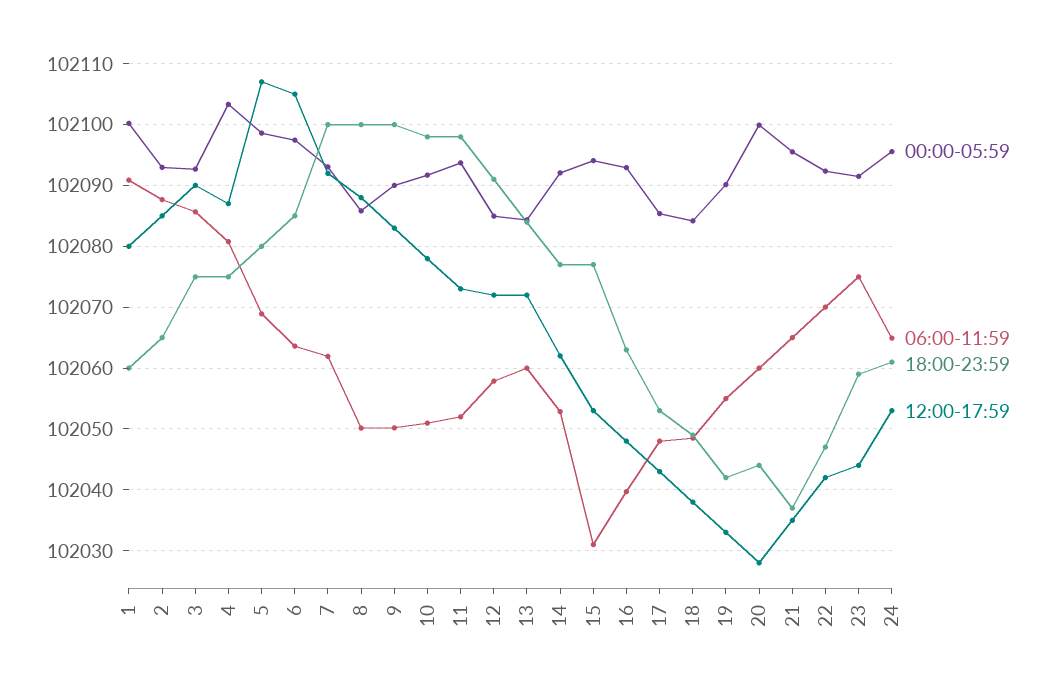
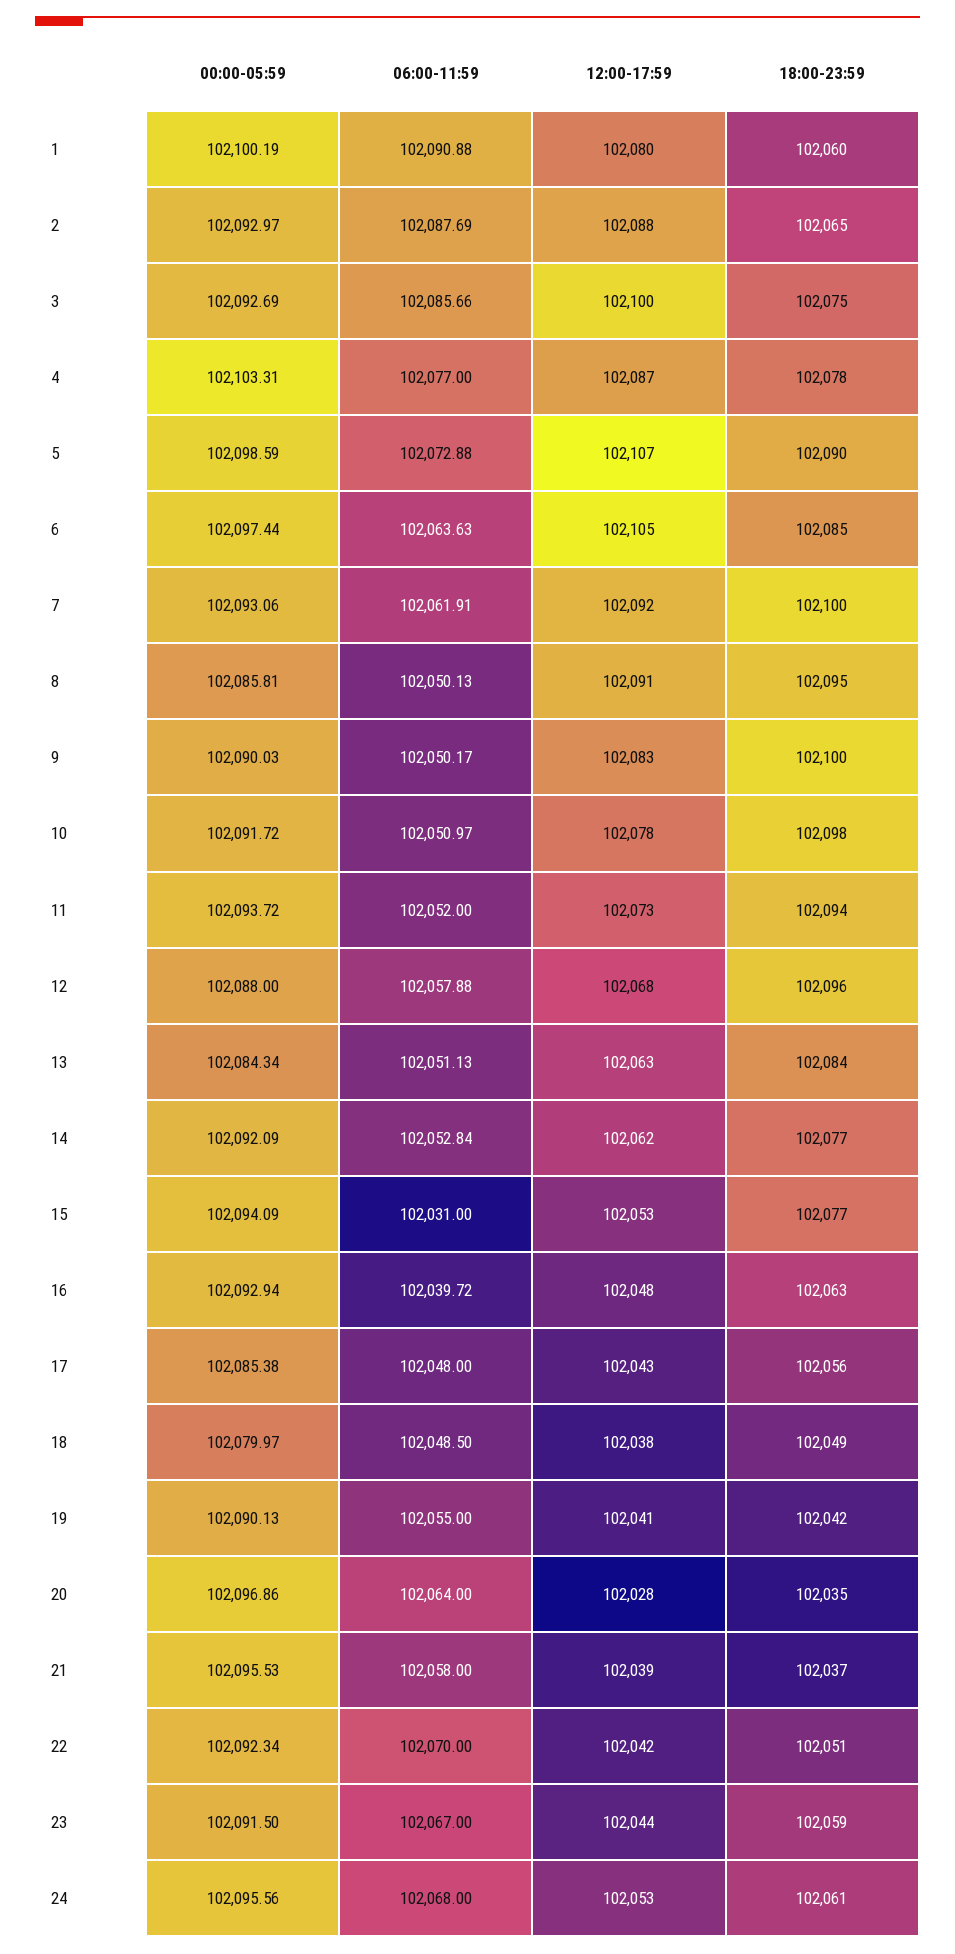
12:00-17:59, 2: 102085 -> 102088
12:00-17:59, 3: 102090 -> 102100
06:00-11:59, 4: 102081 -> 102077
18:00-23:59, 4: 102075 -> 102078
06:00-11:59, 5: 102069 -> 102072.88
18:00-23:59, 5: 102080 -> 102090
18:00-23:59, 8: 102100 -> 102095
12:00-17:59, 8: 102088 -> 102091
18:00-23:59, 11: 102098 -> 102094
00:00-05:59, 12: 102085 -> 102088
18:00-23:59, 12: 102091 -> 102096
12:00-17:59, 12: 102072 -> 102068
06:00-11:59, 13: 102060 -> 102051.13
12:00-17:59, 13: 102072 -> 102063
18:00-23:59, 17: 102053 -> 102056
00:00-05:59, 18: 102084 -> 102079.97
12:00-17:59, 19: 102033 -> 102041
00:00-05:59, 20: 102100 -> 102096.86
06:00-11:59, 20: 102060 -> 102064
18:00-23:59, 20: 102044 -> 102035
06:00-11:59, 21: 102065 -> 102058
12:00-17:59, 21: 102035 -> 102039
18:00-23:59, 22: 102047 -> 102051
06:00-11:59, 23: 102075 -> 102067
06:00-11:59, 24: 102065 -> 102068

